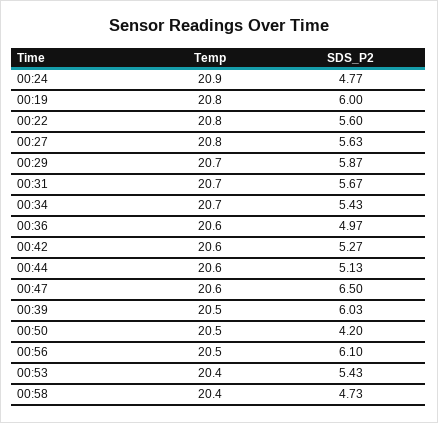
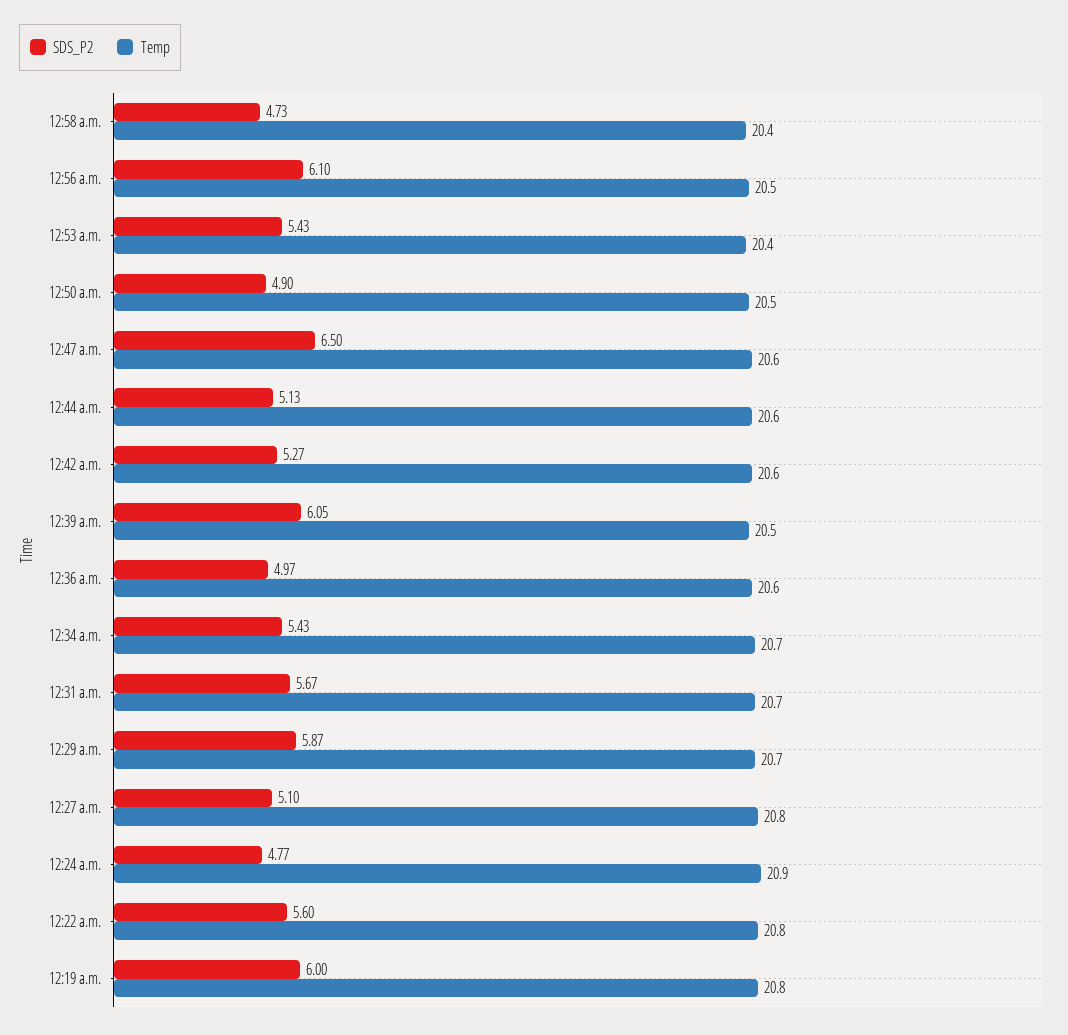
SDS_P2, 00:27: 5.63 -> 5.1
SDS_P2, 00:39: 6.03 -> 6.05
SDS_P2, 00:50: 4.2 -> 4.9

